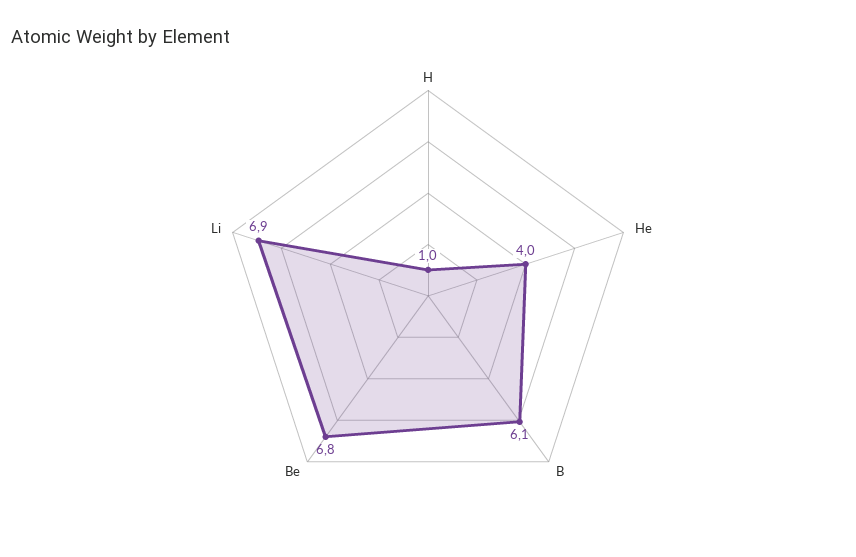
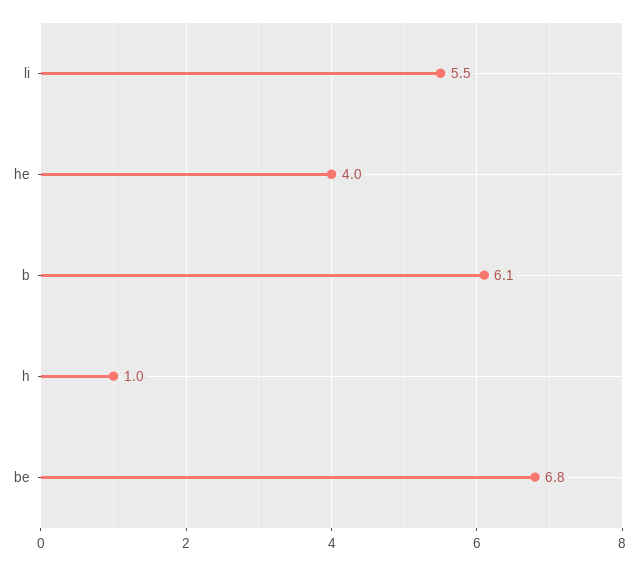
Li: 6.9 -> 5.5

